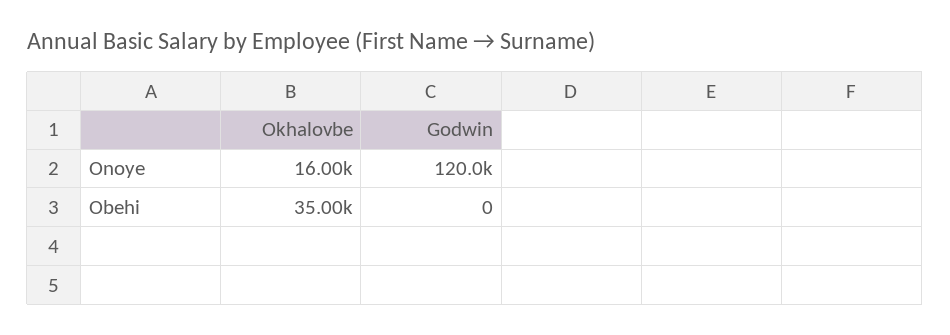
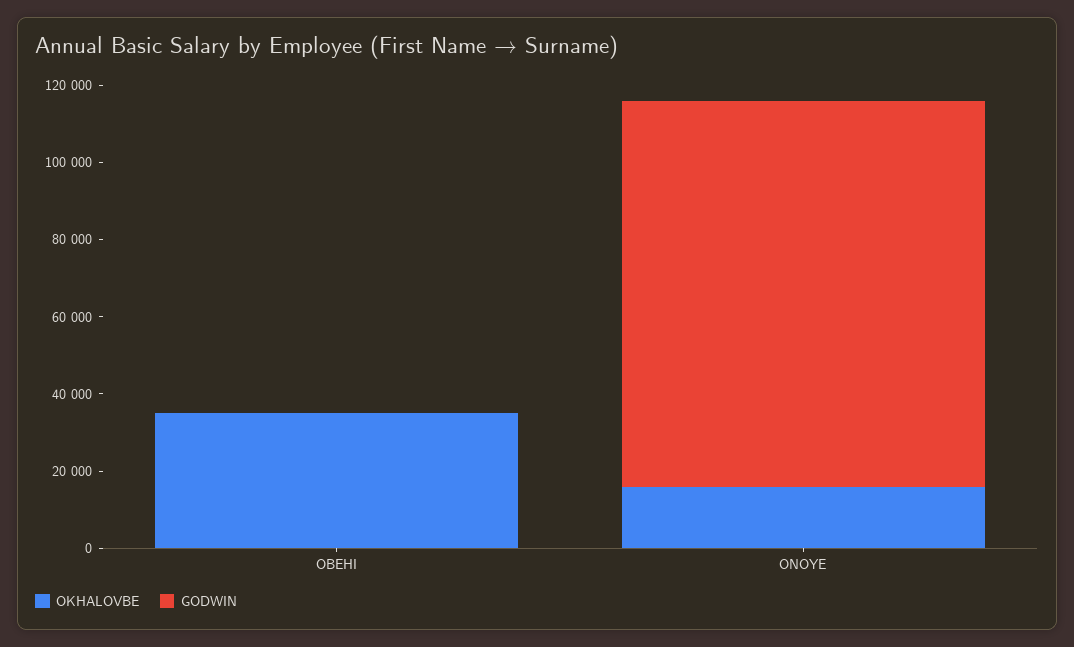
Godwin, Onoye: 120000 -> 100000

